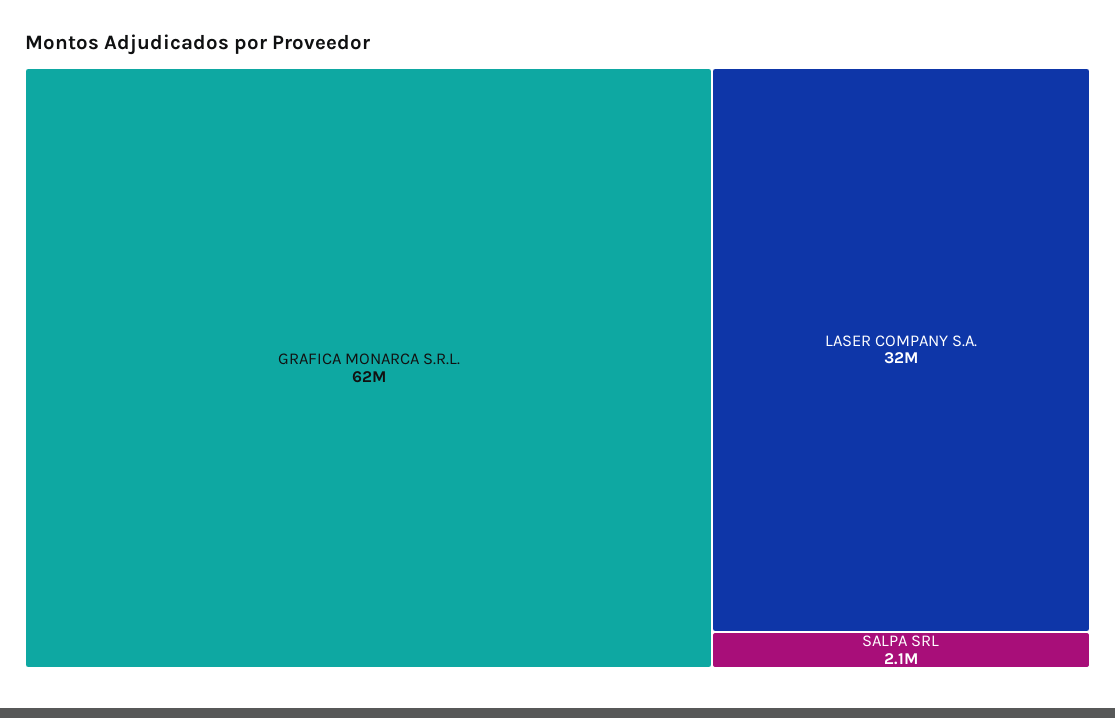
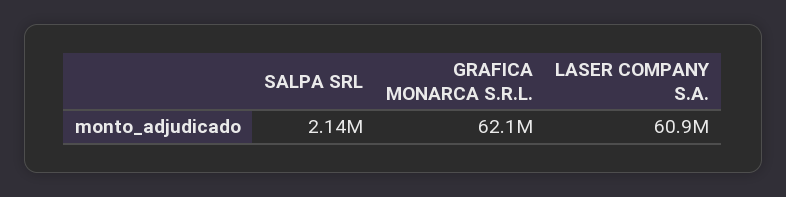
LASER COMPANY S.A.: 32000000 -> 60900000

